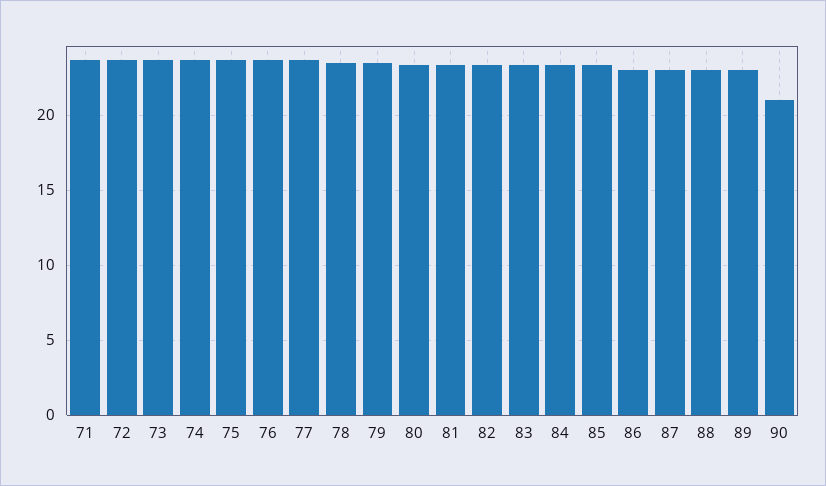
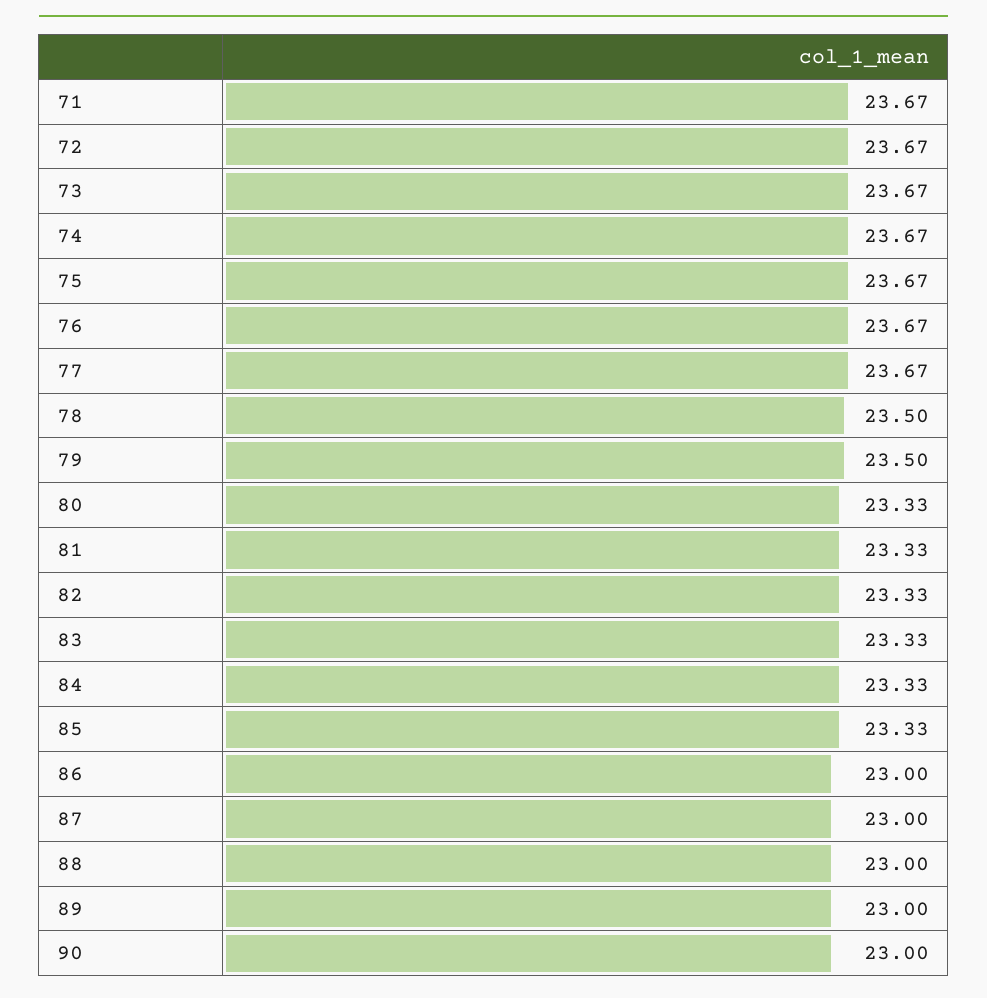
90: 21 -> 23

